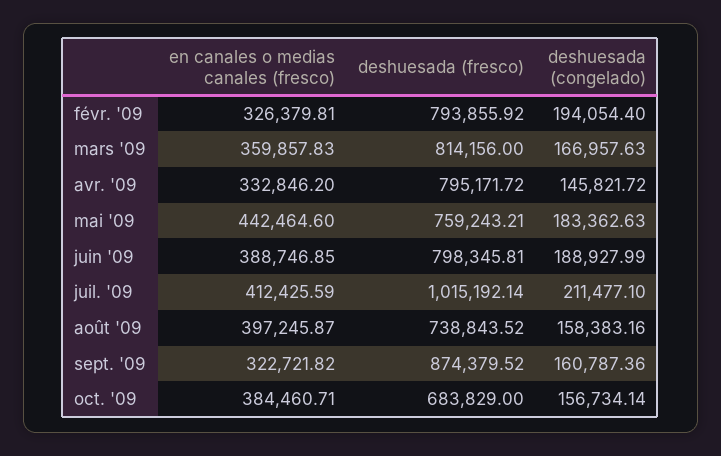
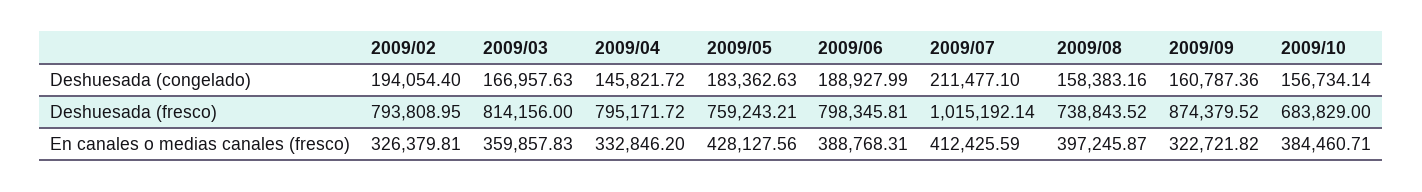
deshuesada (fresco), févr. '09: 793855.92 -> 793808.95
en canales o medias canales (fresco), mai '09: 442464.6 -> 428127.56
en canales o medias canales (fresco), juin '09: 388746.85 -> 388768.31

